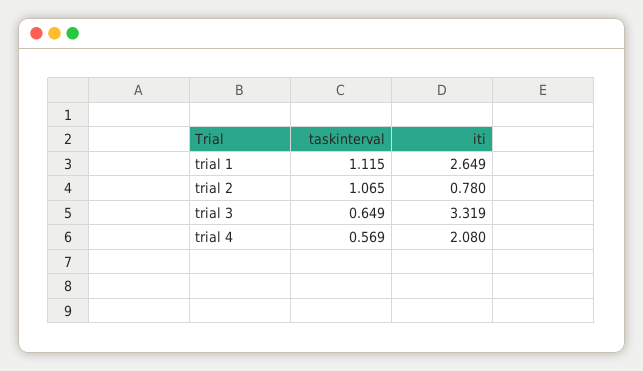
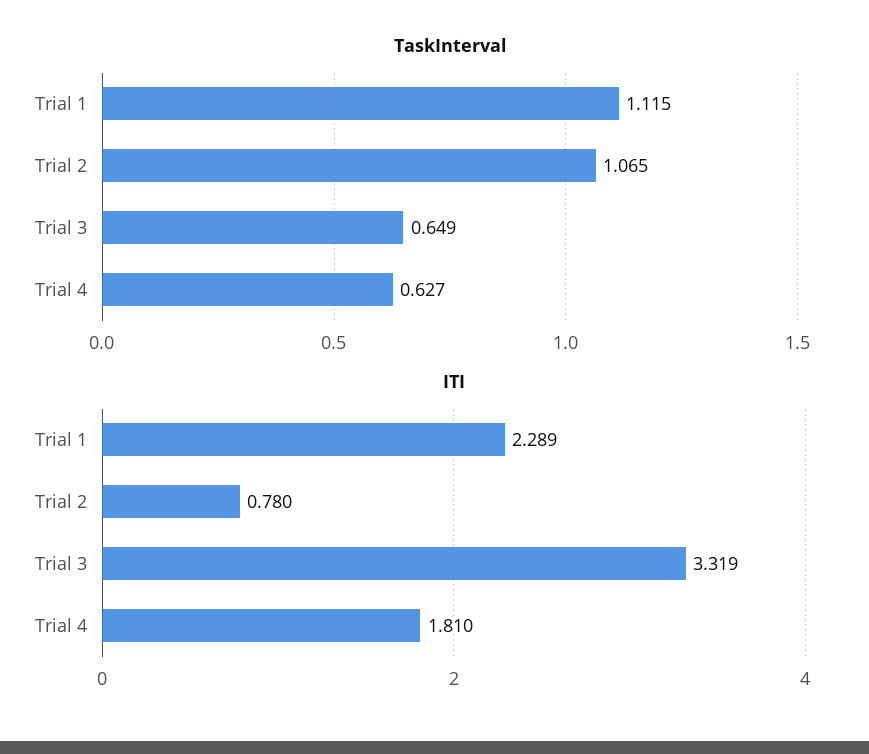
iti, trial 1: 2.649 -> 2.289
taskinterval, trial 4: 0.569 -> 0.627
iti, trial 4: 2.08 -> 1.81

